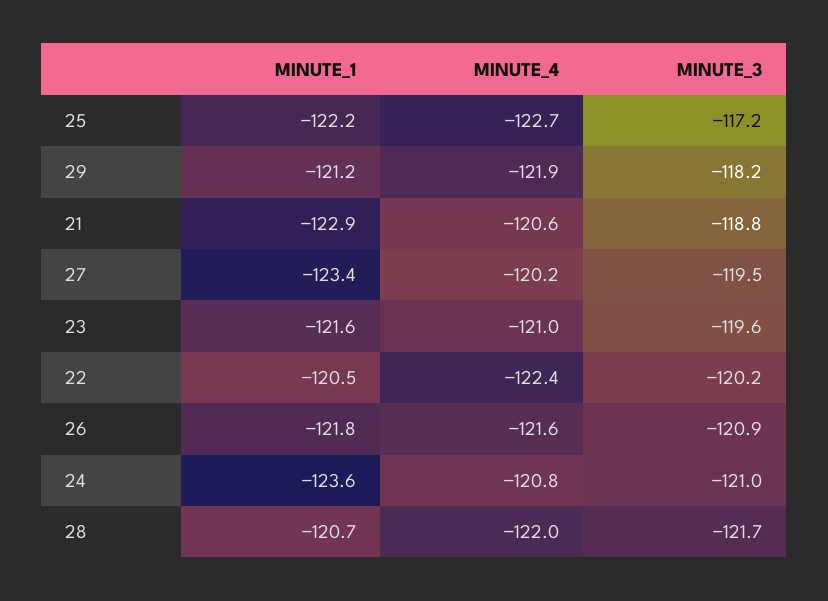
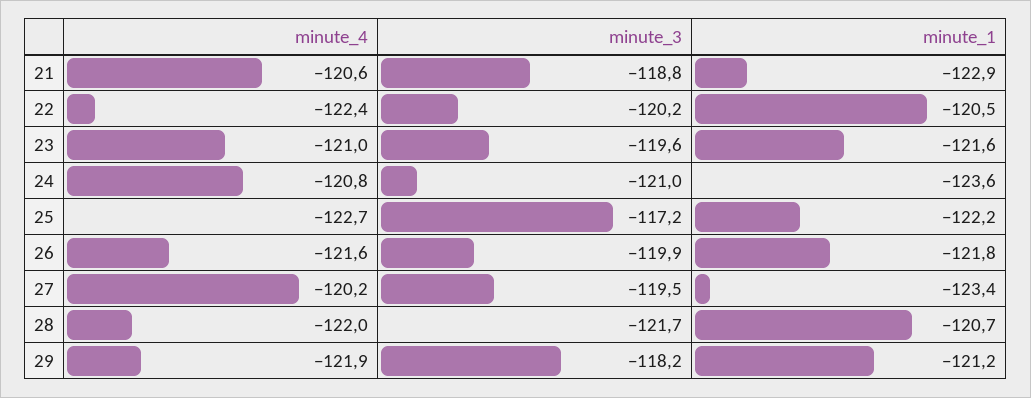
MINUTE_3, 26: -120.9 -> -119.9

